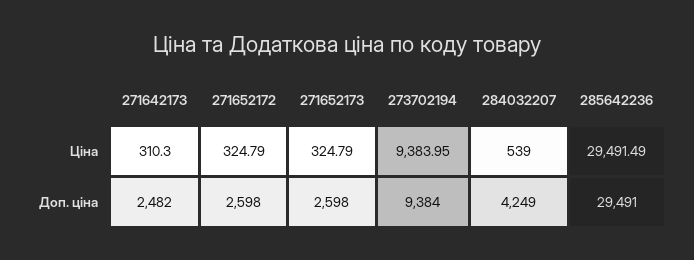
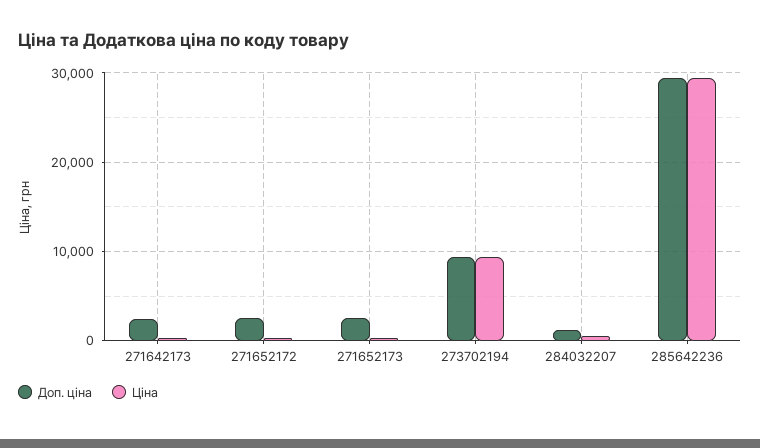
Доп. ціна, 284032207: 4249 -> 1000

